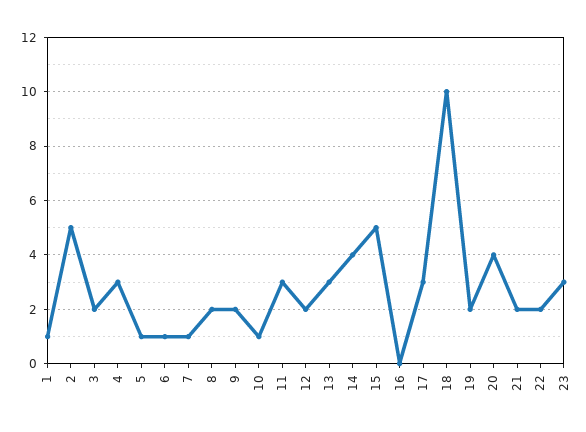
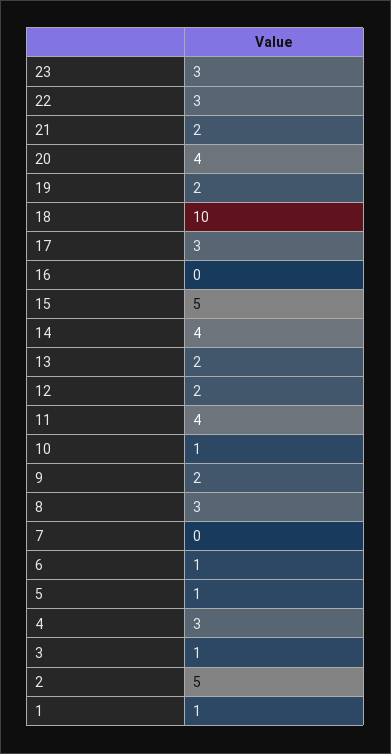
3: 2 -> 1
7: 1 -> 0
8: 2 -> 3
11: 3 -> 4
13: 3 -> 2
22: 2 -> 3

